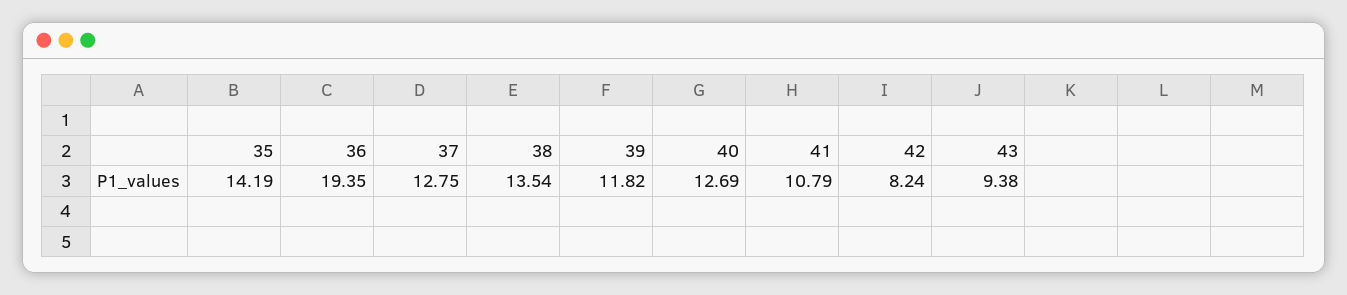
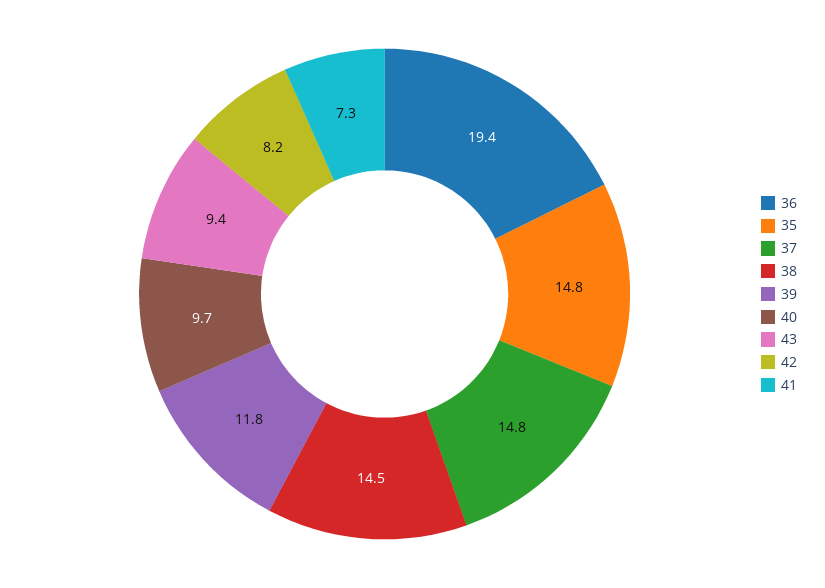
35: 14.19 -> 14.8
37: 12.75 -> 14.8
38: 13.54 -> 14.5
40: 12.69 -> 9.7
41: 10.79 -> 7.3

